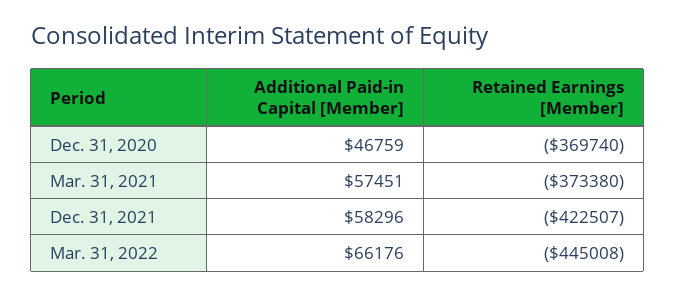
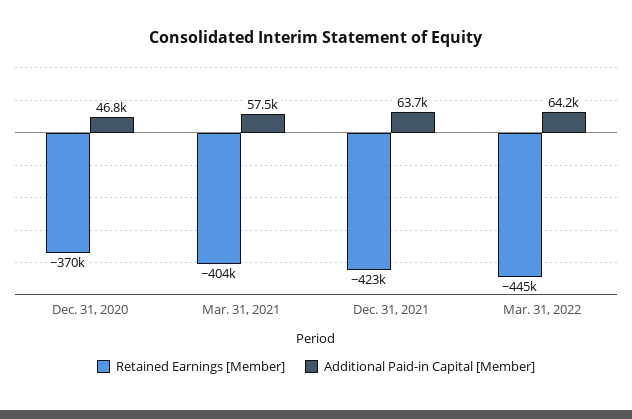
Retained Earnings [Member], Mar. 31, 2021: -373380 -> -404000
Additional Paid-in Capital [Member], Dec. 31, 2021: 58296 -> 63700
Additional Paid-in Capital [Member], Mar. 31, 2022: 66176 -> 64200

